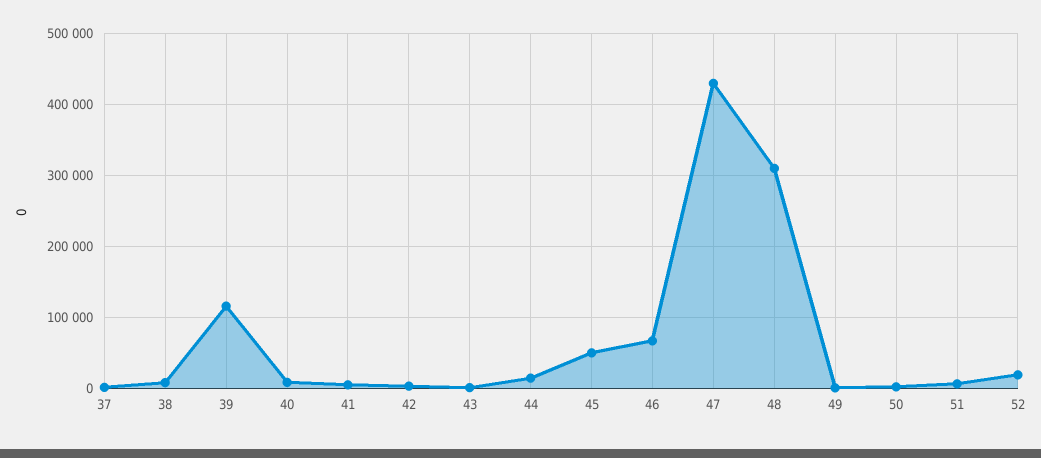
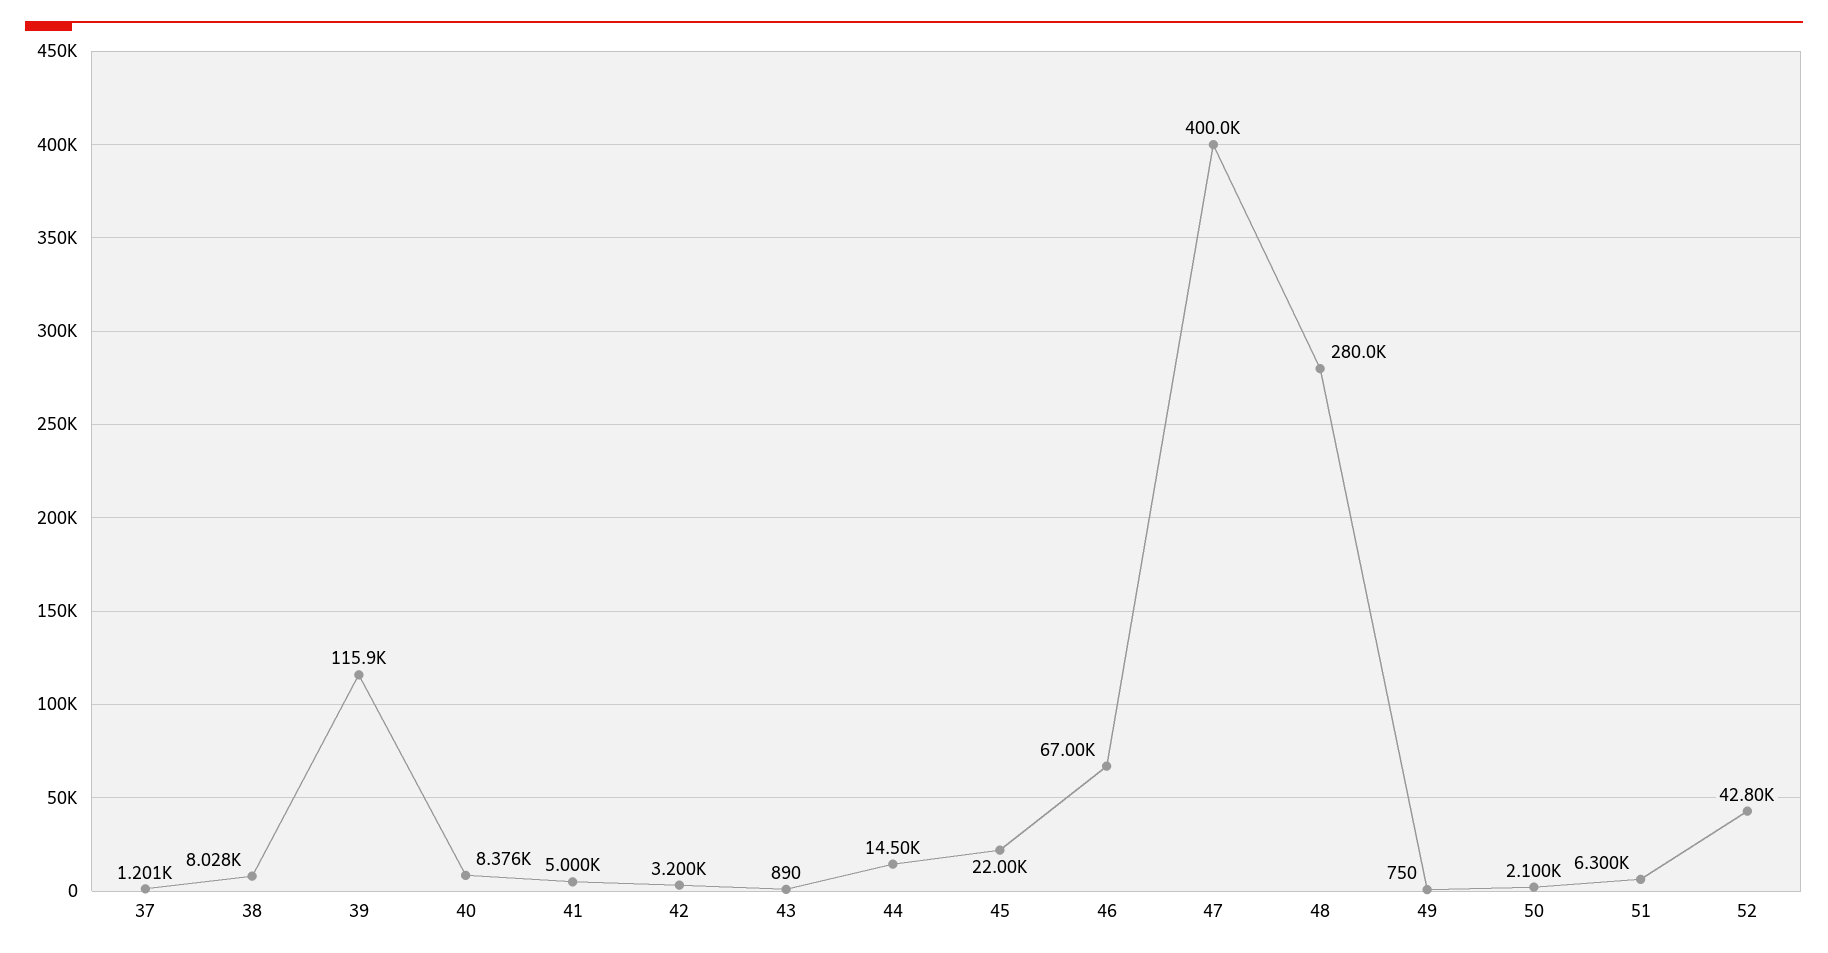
45: 50000 -> 22000
47: 430000 -> 400000
48: 310000 -> 280000
52: 20000 -> 42800

